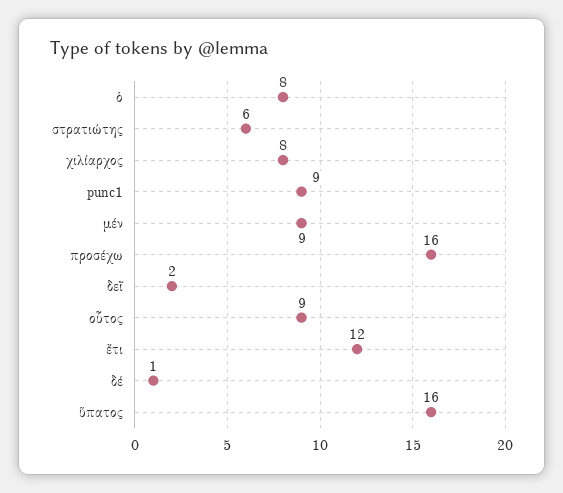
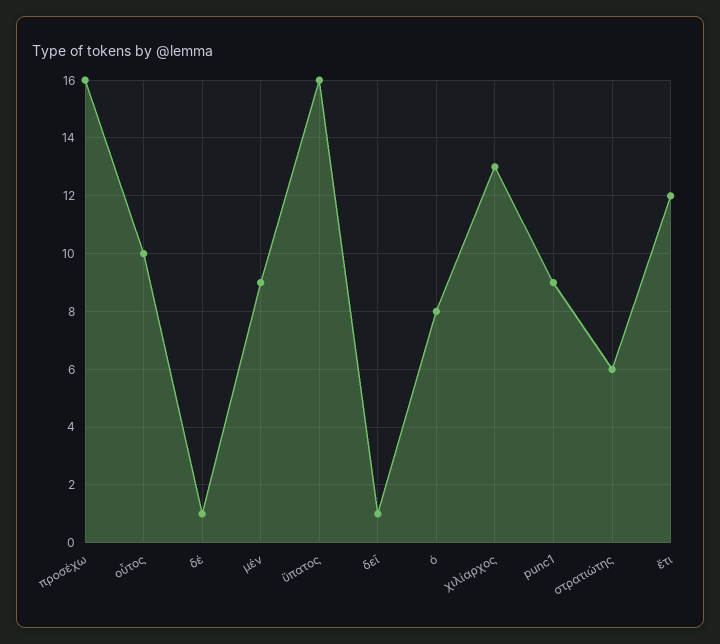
χιλίαρχος: 8 -> 13
δεῖ: 2 -> 1
οὗτος: 9 -> 10

